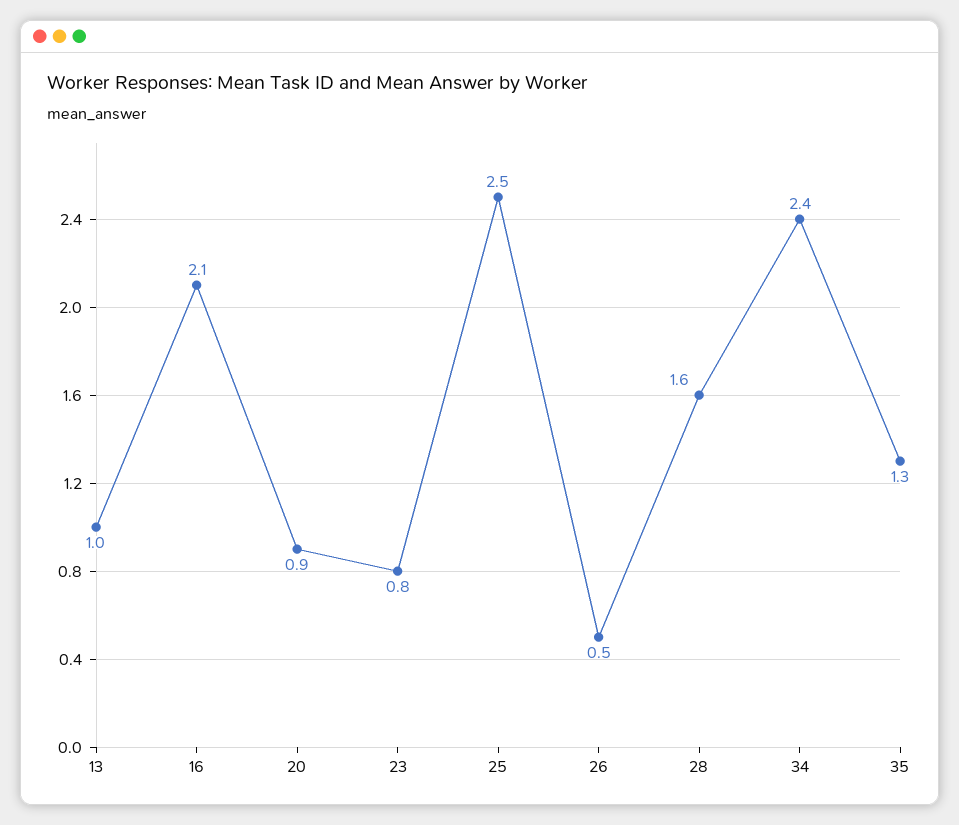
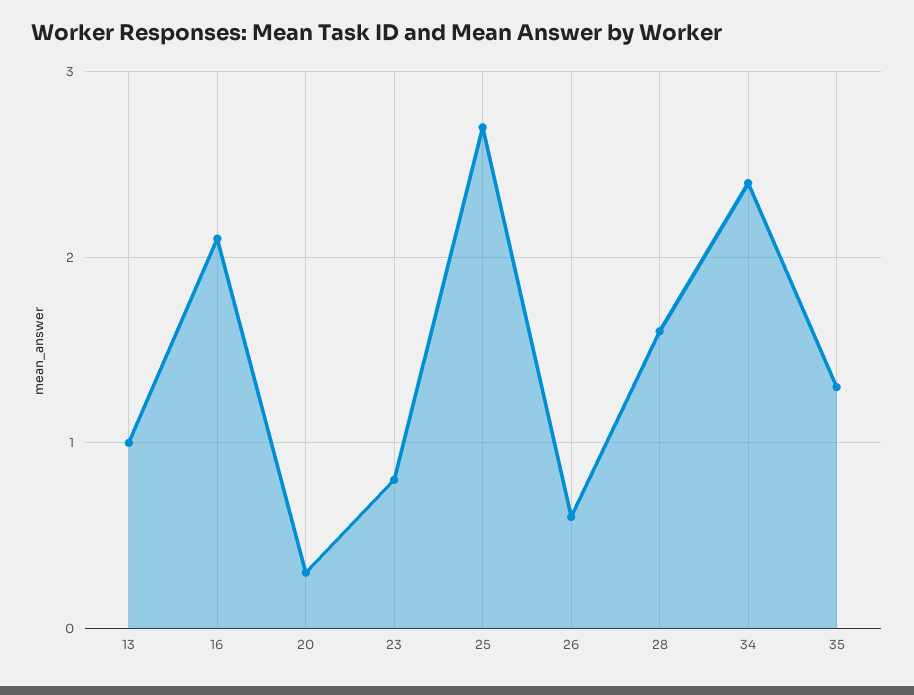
20: 0.9 -> 0.3
25: 2.5 -> 2.7
26: 0.5 -> 0.6

